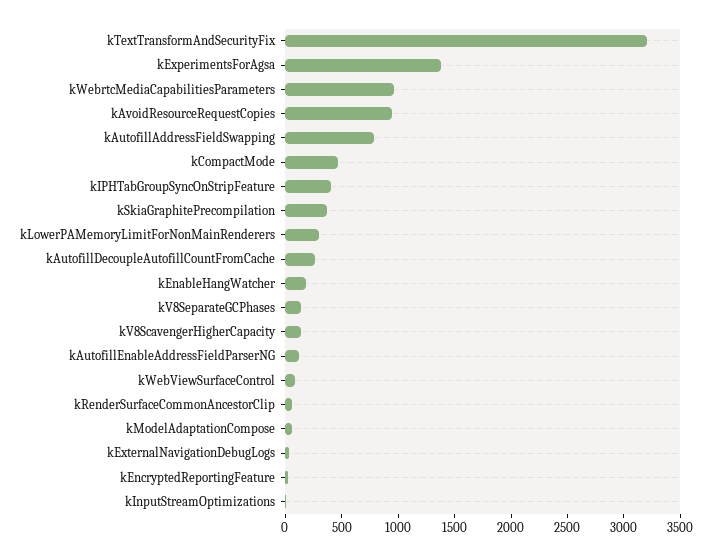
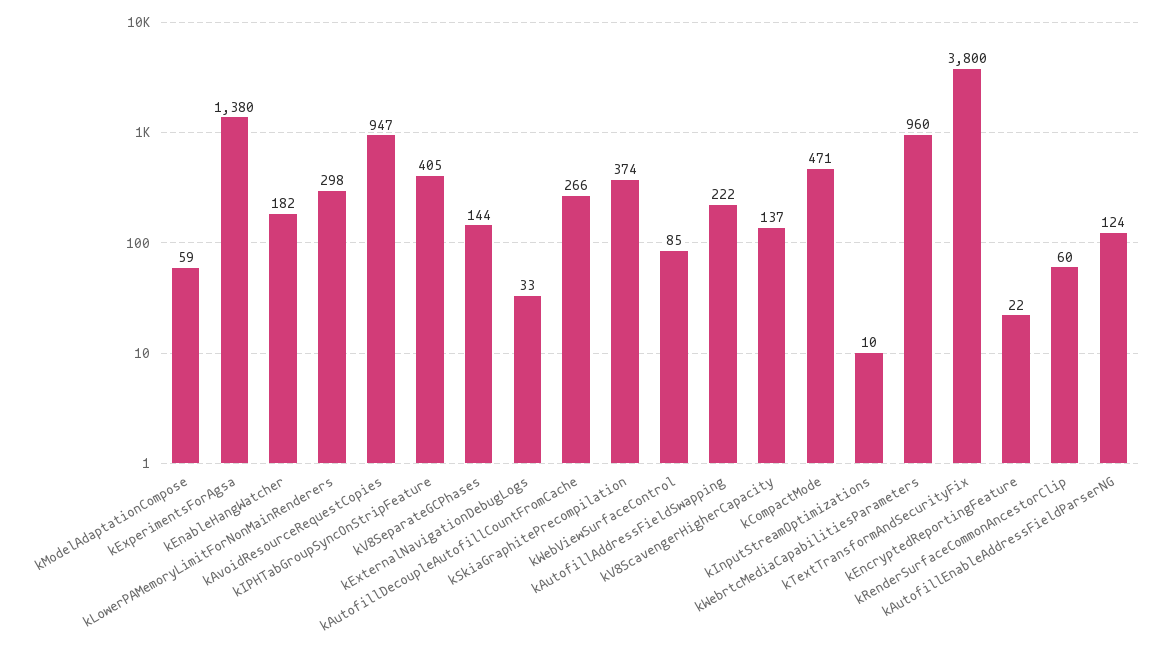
kTextTransformAndSecurityFix: 3200 -> 3800
kAutofillAddressFieldSwapping: 800 -> 222

